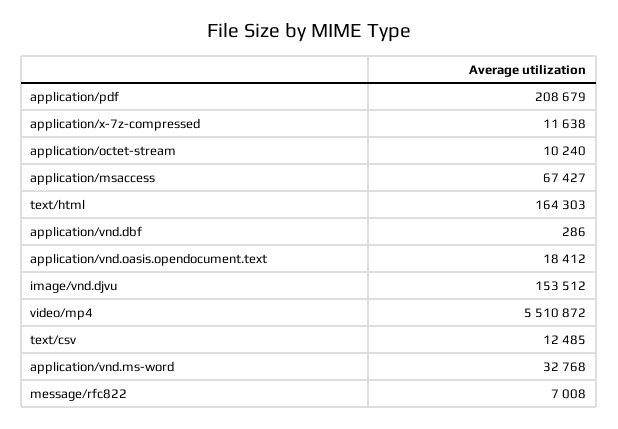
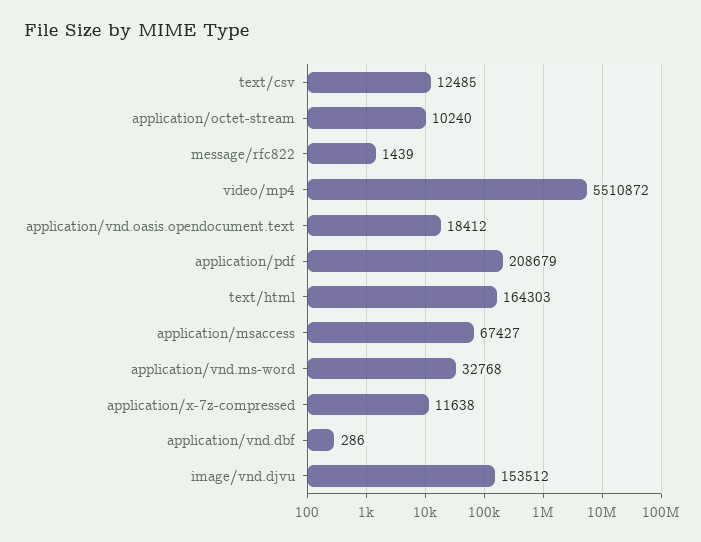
message/rfc822: 7008 -> 1439

